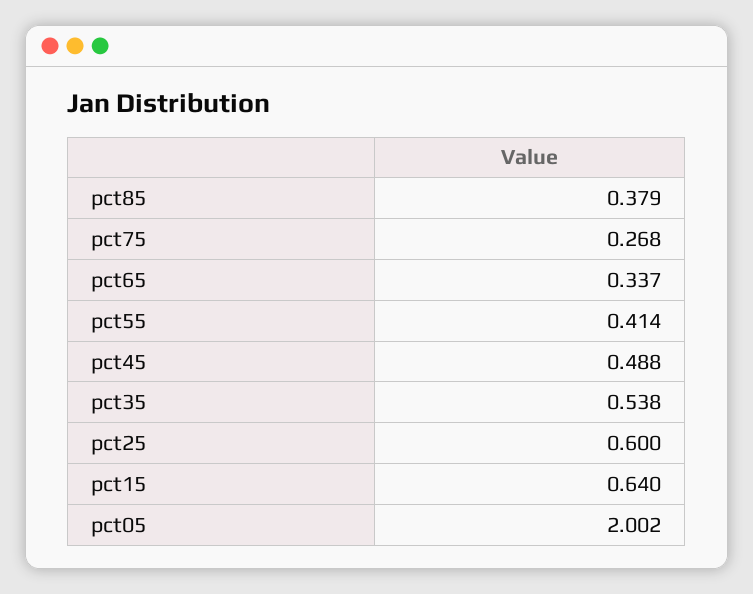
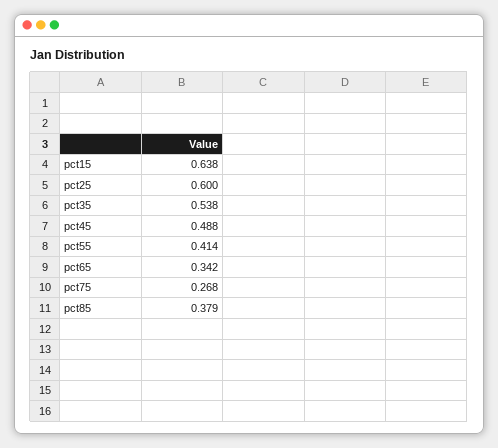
pct65: 0.337 -> 0.342
pct15: 0.64 -> 0.638
pct05: 2.002 -> none

